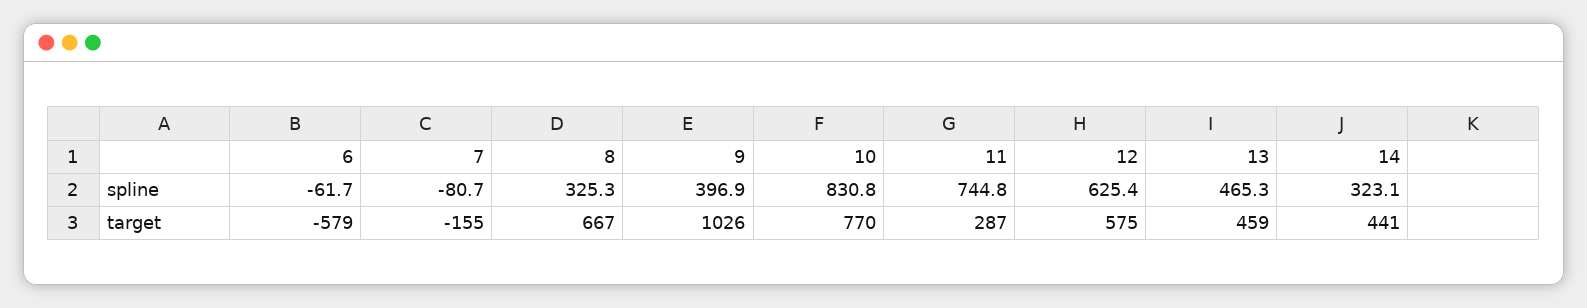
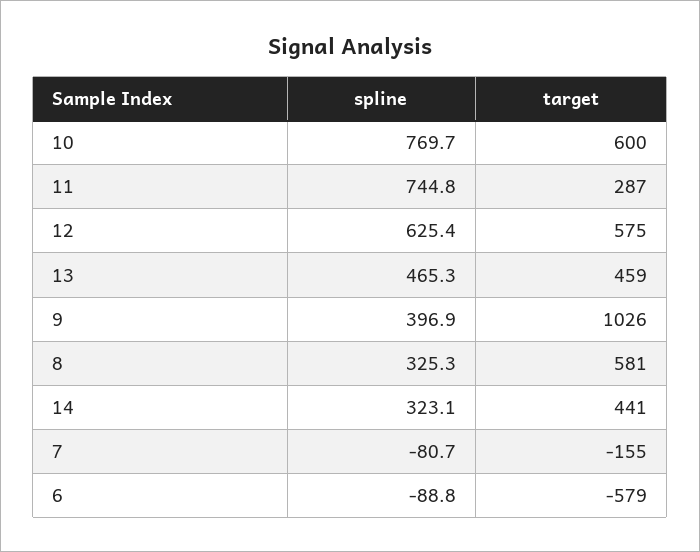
6, spline: -61.7 -> -88.8
10, spline: 830.8 -> 769.7
8, target: 667 -> 581
10, target: 770 -> 600

